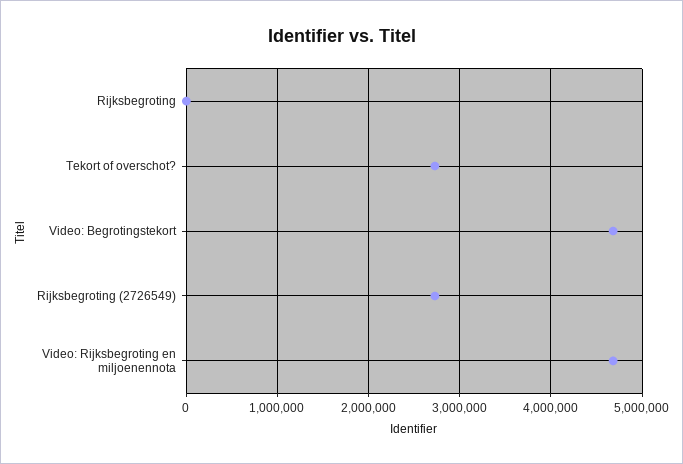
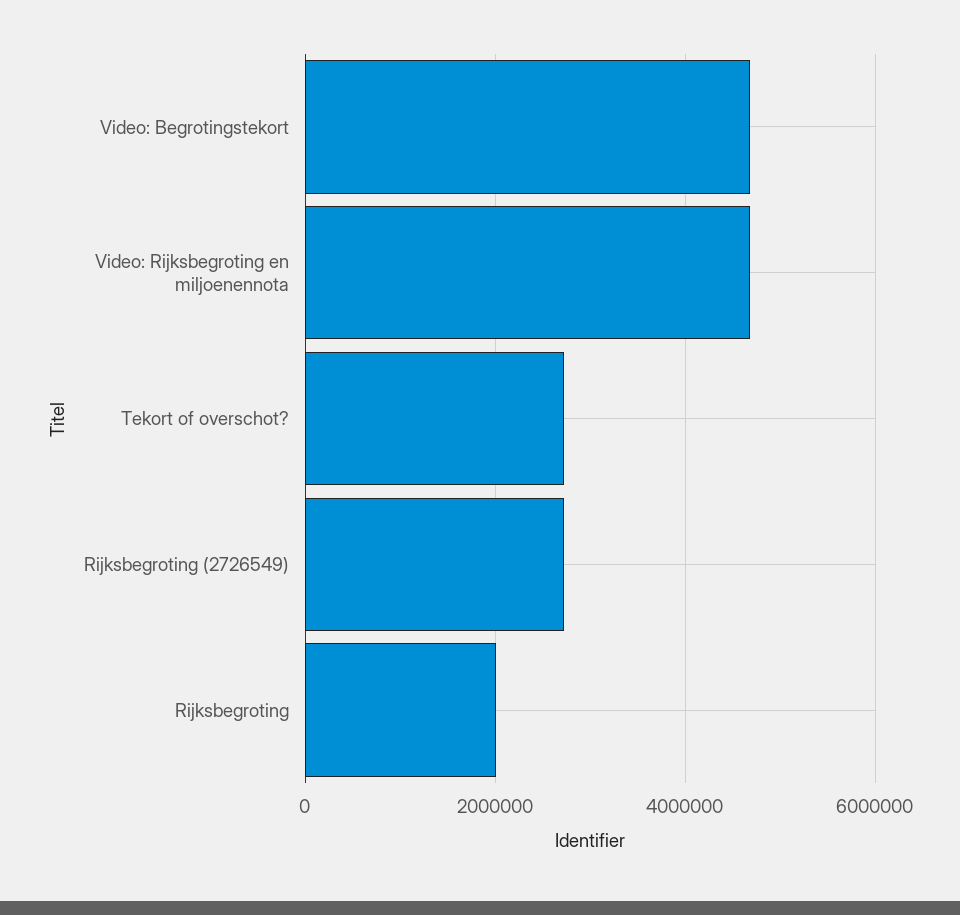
Rijksbegroting: 0 -> 2000000

